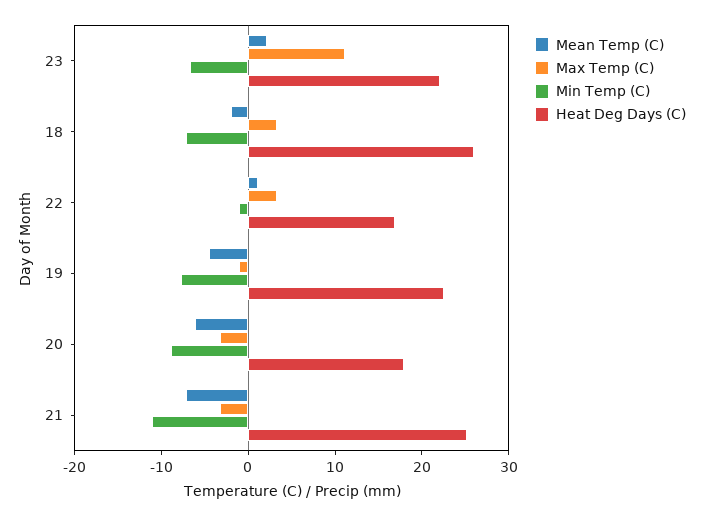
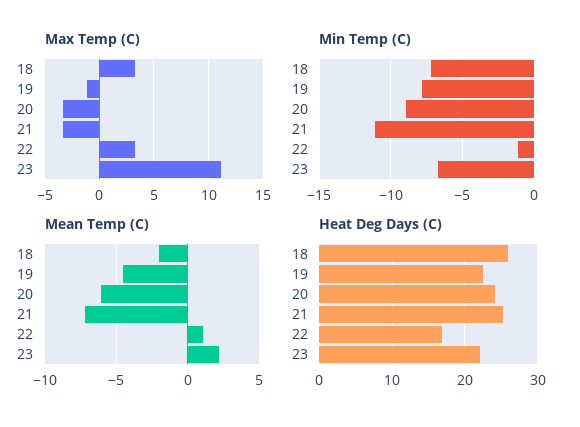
Heat Deg Days (C), 20: 18 -> 24

